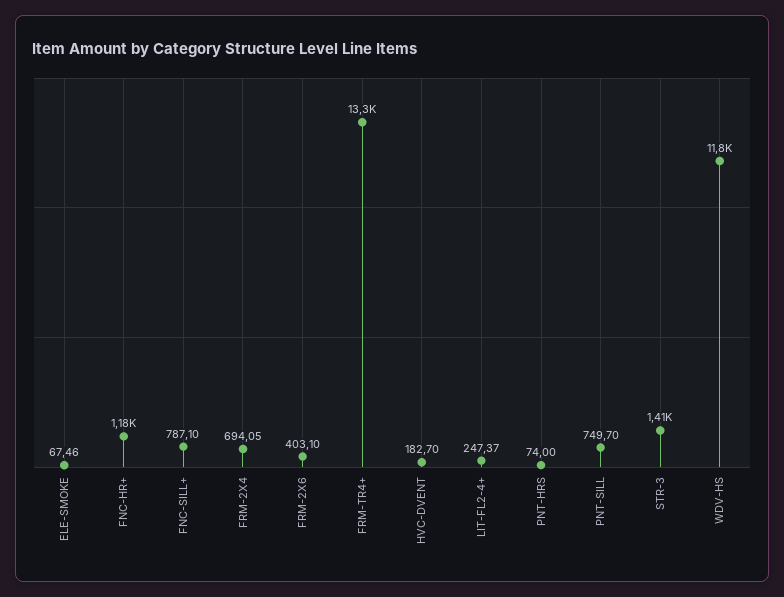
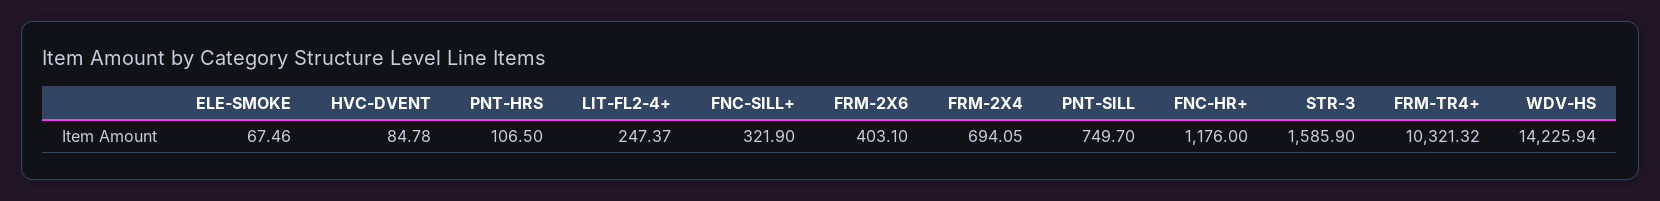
FNC-SILL+: 787.1 -> 321.9
FRM-TR4+: 13300 -> 10321.32
HVC-DVENT: 182.7 -> 84.78
PNT-HRS: 74 -> 106.5
STR-3: 1410 -> 1585.9
WDV-HS: 11800 -> 14225.94

